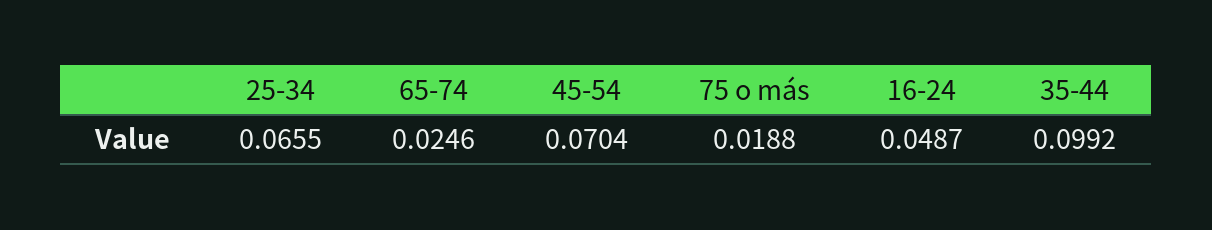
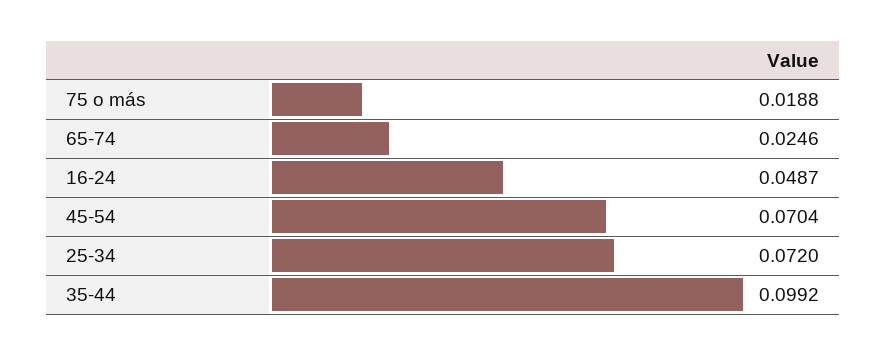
25-34: 0.0655 -> 0.072

